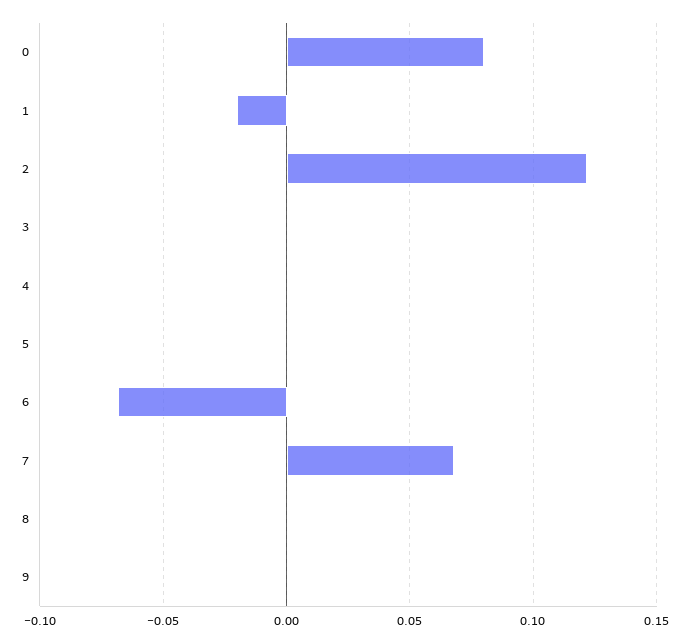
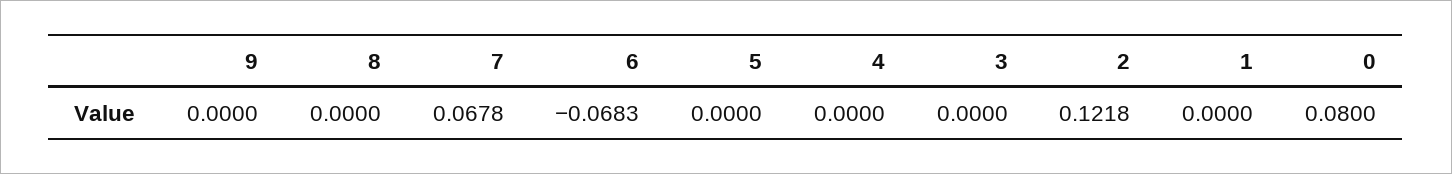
1: -0.02 -> 0

